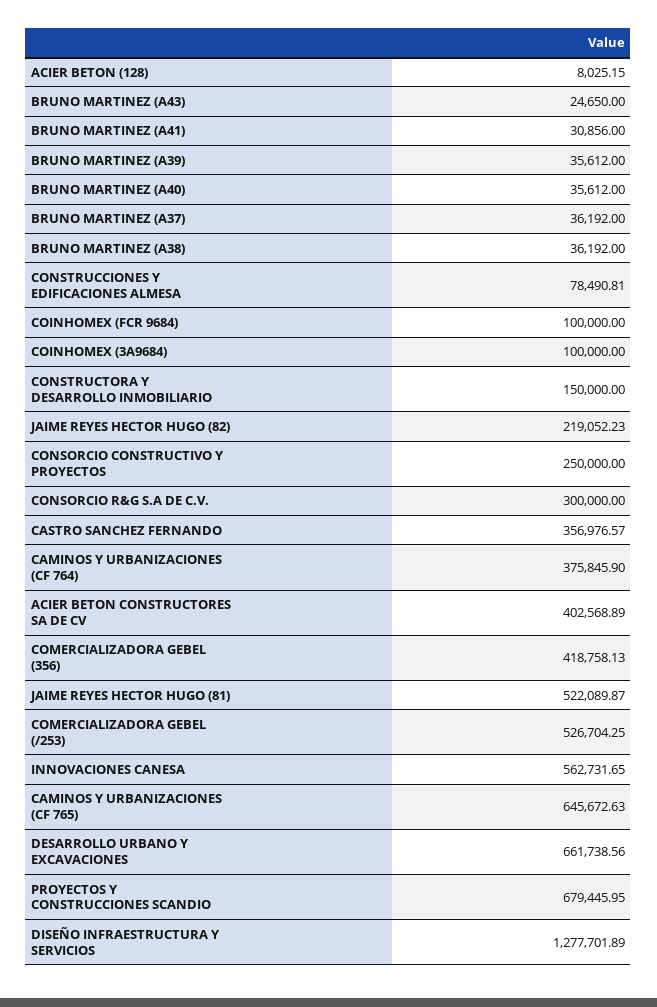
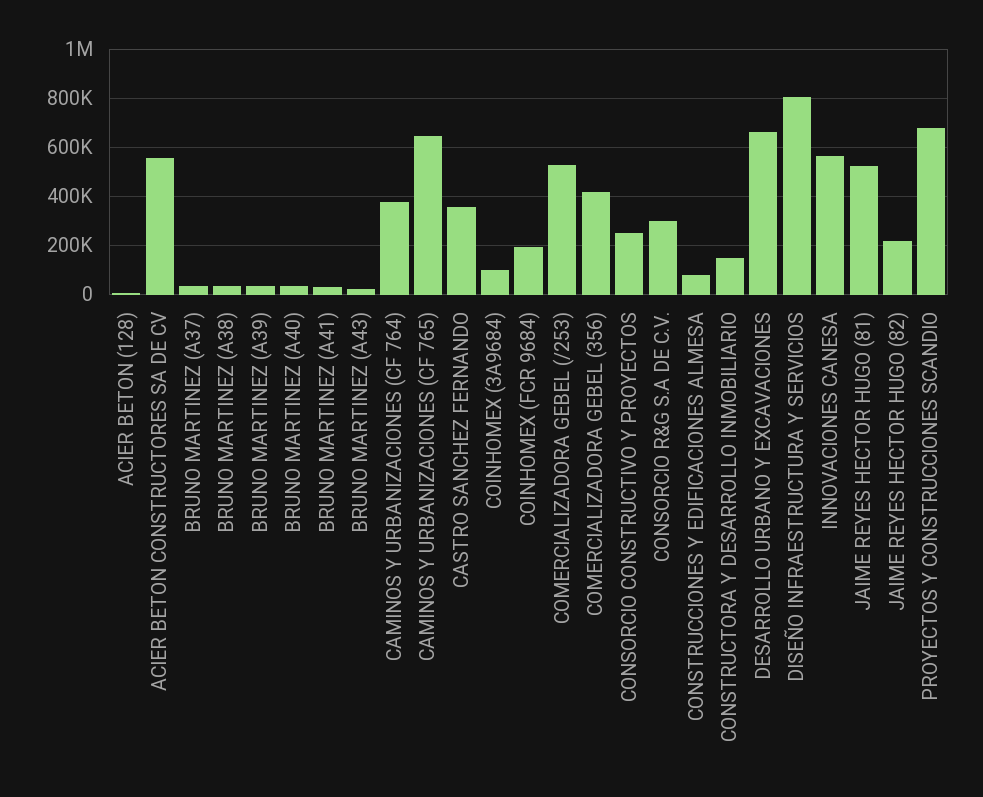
COINHOMEX (FCR 9684): 100000 -> 200000
ACIER BETON CONSTRUCTORES SA DE CV: 402568.89 -> 550000
DISEÑO INFRAESTRUCTURA Y SERVICIOS: 1277701.89 -> 800000

